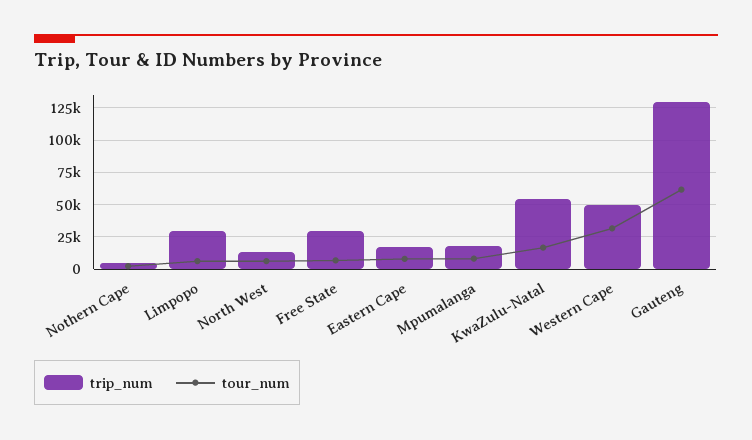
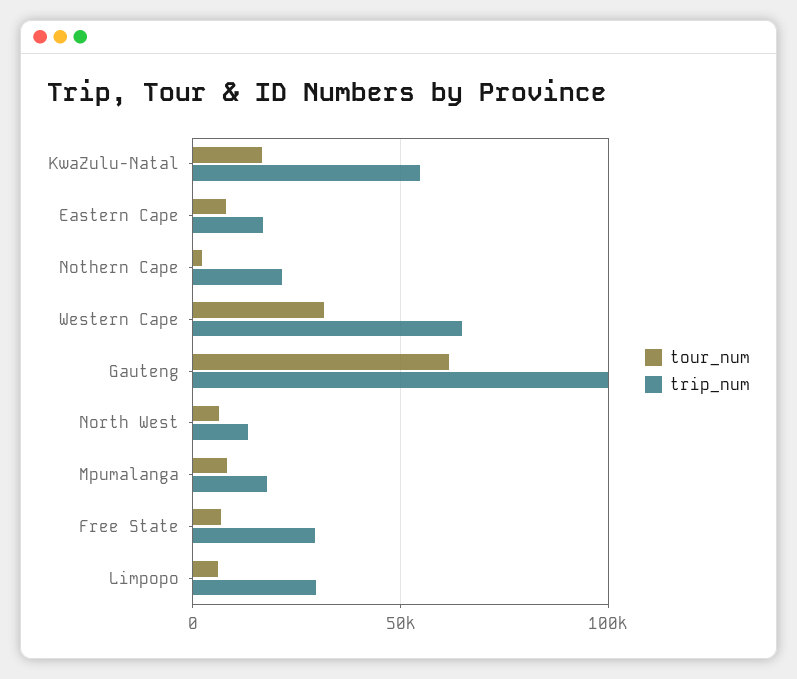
trip_num, Nothern Cape: 5000 -> 20000
trip_num, Western Cape: 50000 -> 65000
trip_num, Gauteng: 130000 -> 100000

